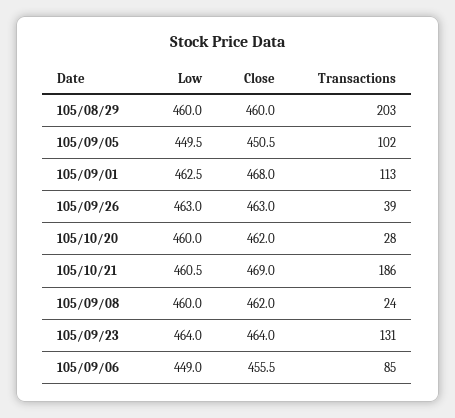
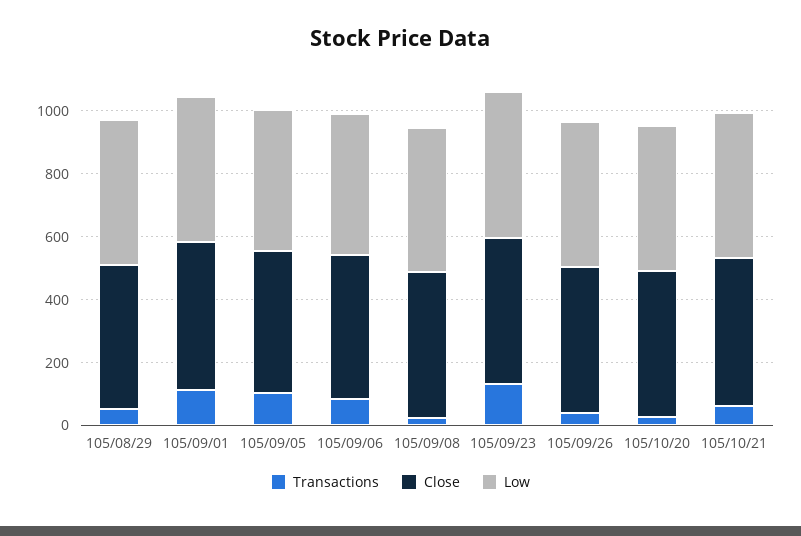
Transactions, 105/08/29: 203 -> 50
Transactions, 105/10/21: 186 -> 50

